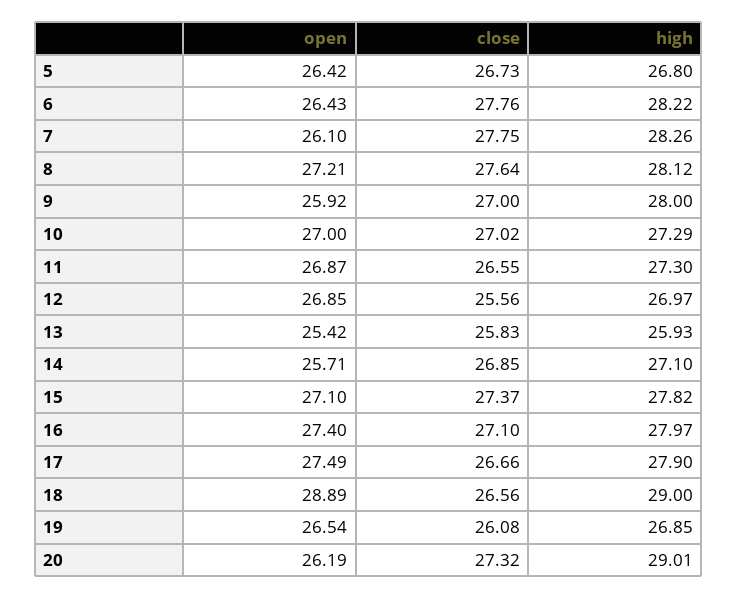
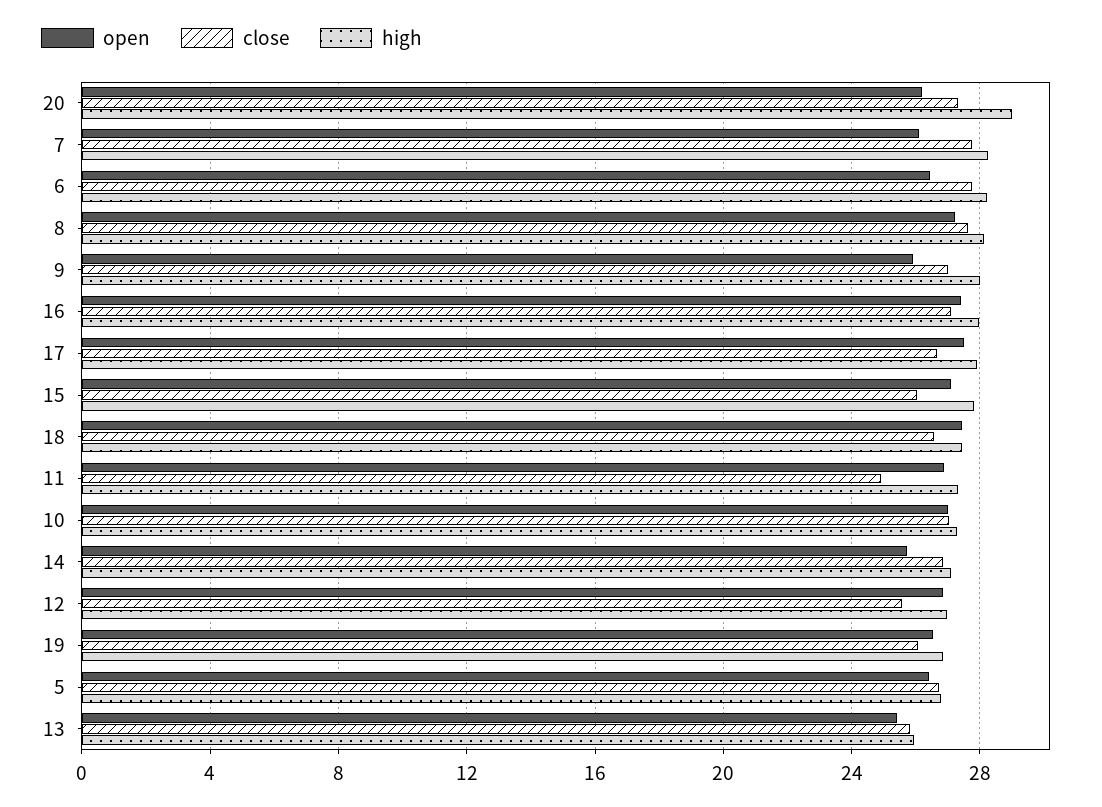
close, 11: 26.55 -> 25
close, 15: 27.37 -> 26
open, 18: 28.89 -> 27.5
high, 18: 29 -> 27.5

